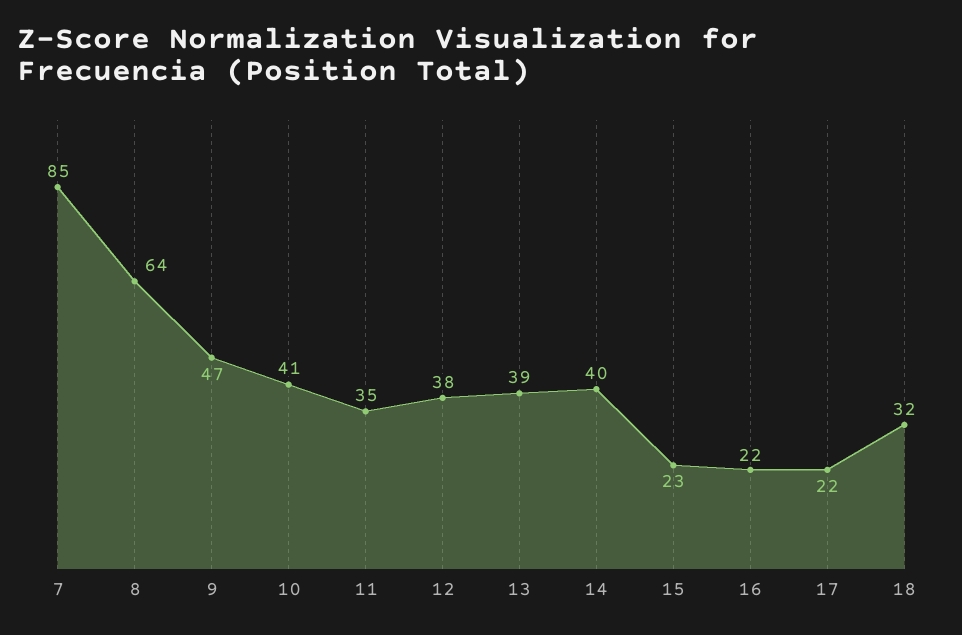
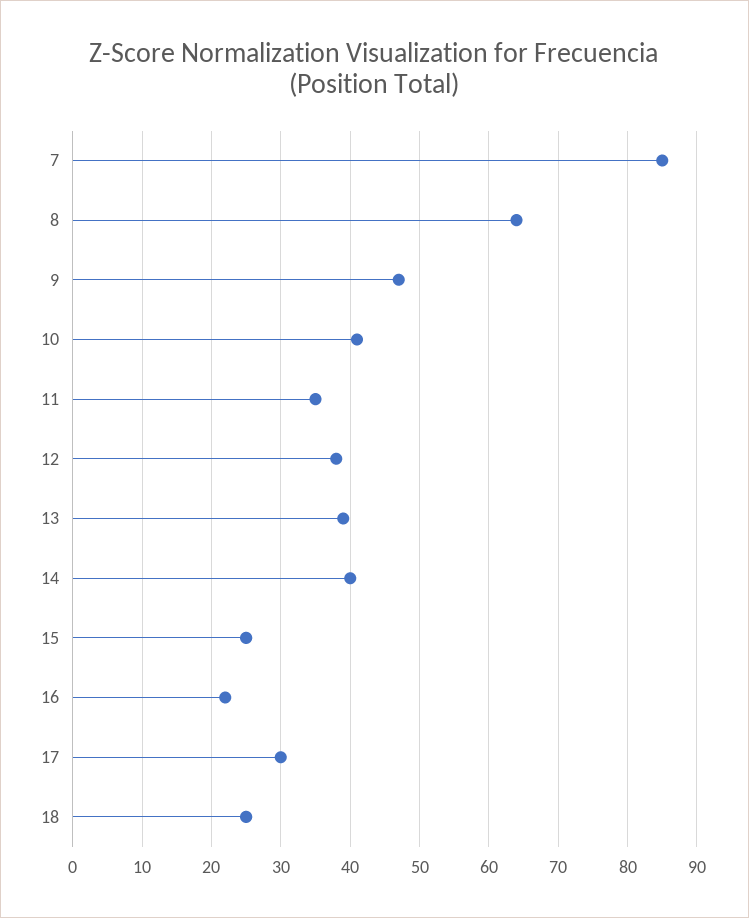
15: 23 -> 25
17: 22 -> 30
18: 32 -> 25

